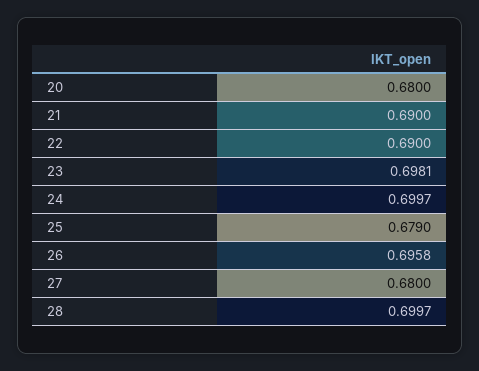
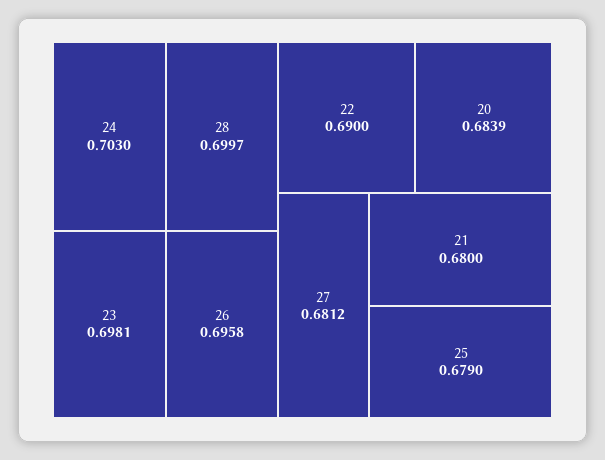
20: 0.68 -> 0.6839
21: 0.69 -> 0.68
24: 0.6997 -> 0.703
27: 0.68 -> 0.6812

